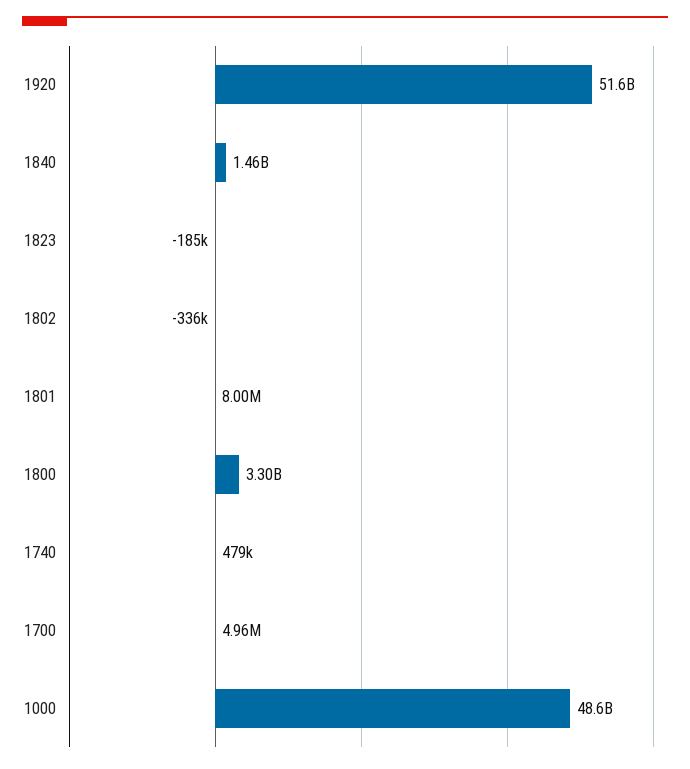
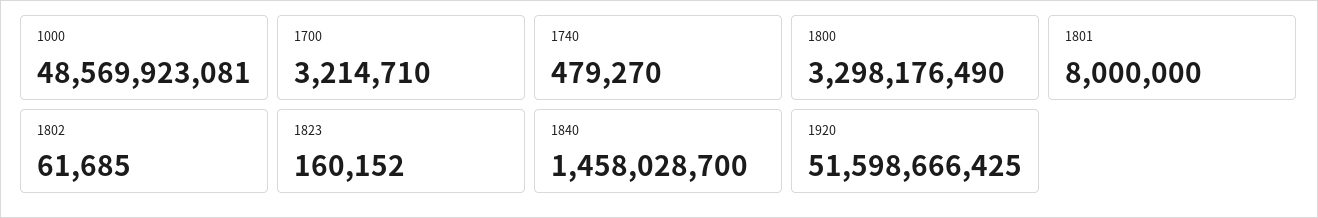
1823: -185000 -> 160152
1802: -336000 -> 61685
1700: 4960000 -> 3214710

